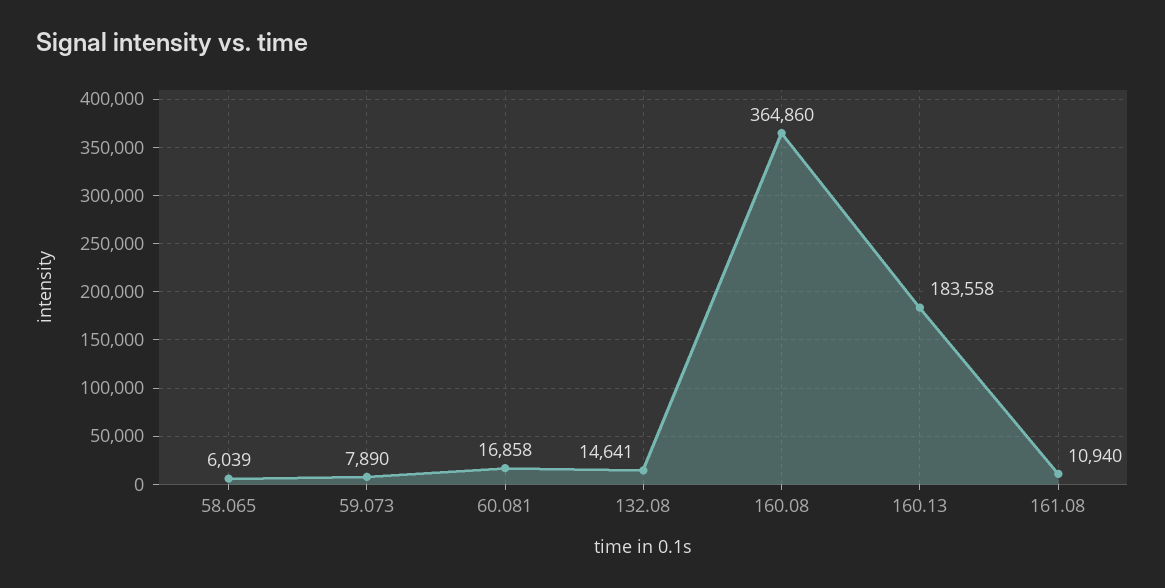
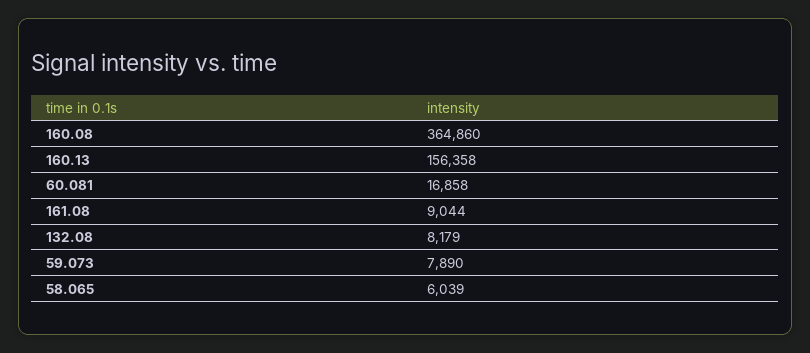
132.08: 14641 -> 8179
160.13: 183558 -> 156358
161.08: 10940 -> 9044

